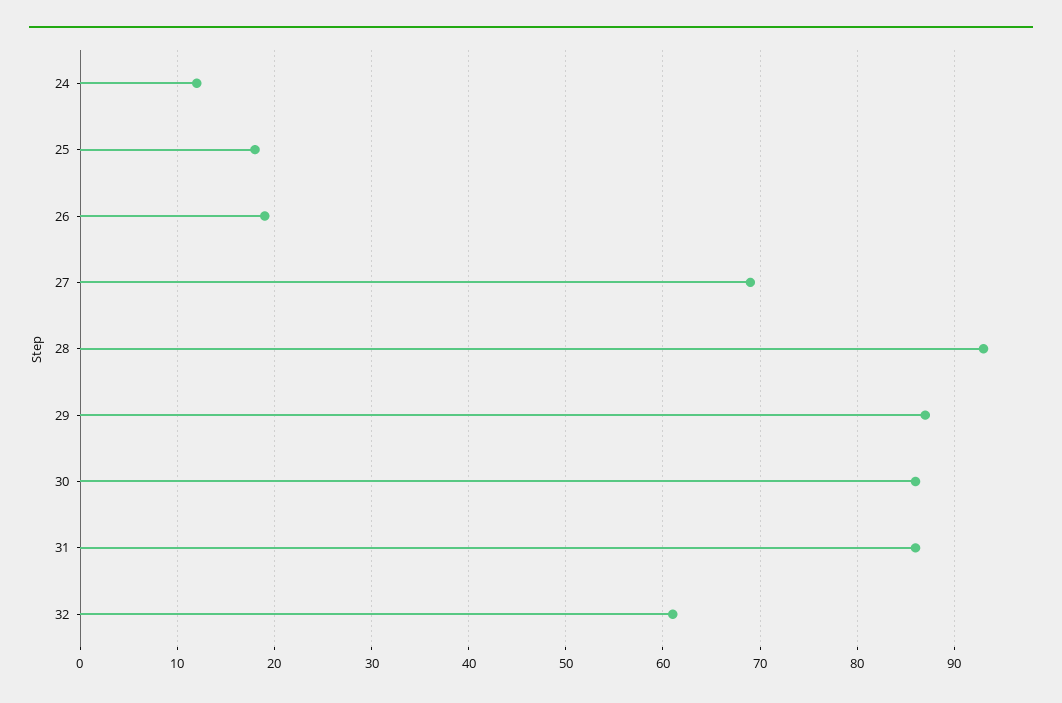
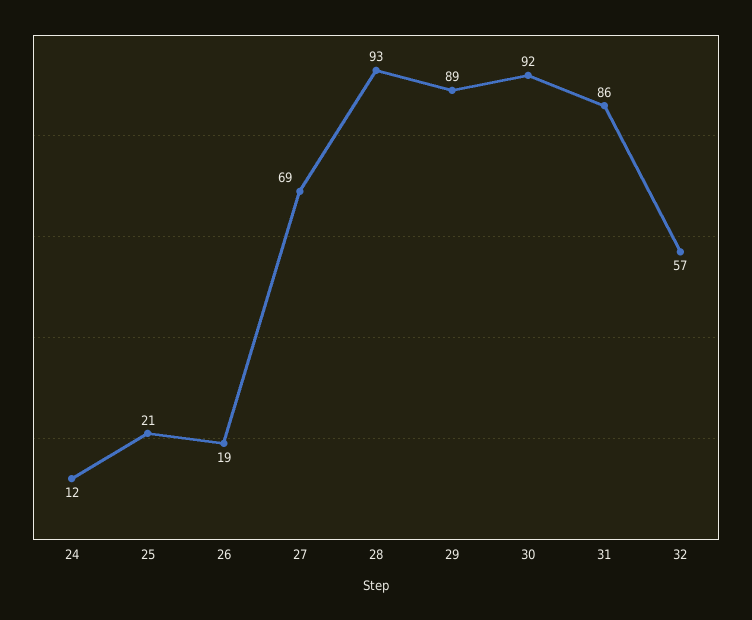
25: 18 -> 21
29: 87 -> 89
30: 86 -> 92
32: 61 -> 57

